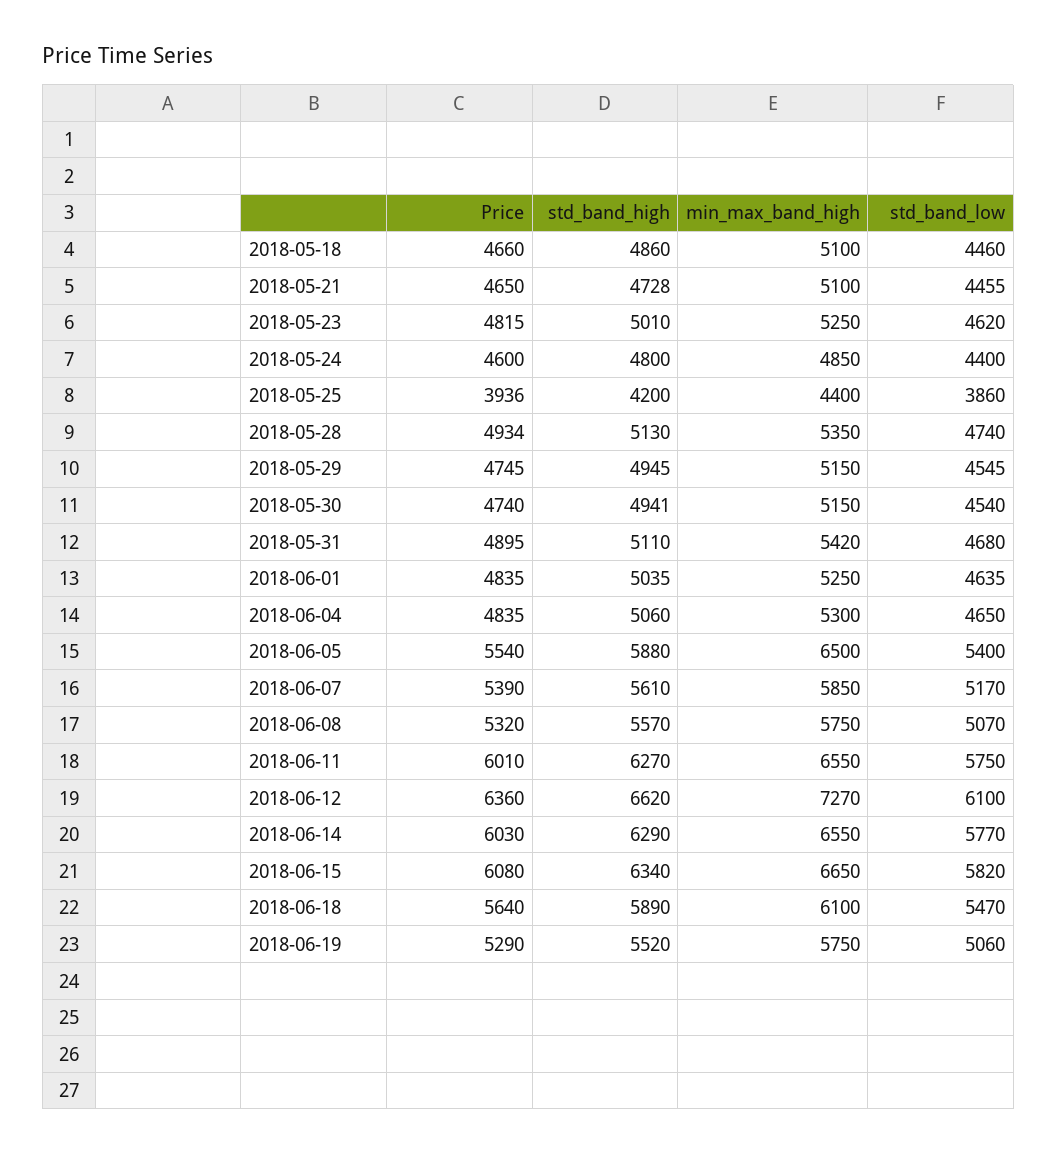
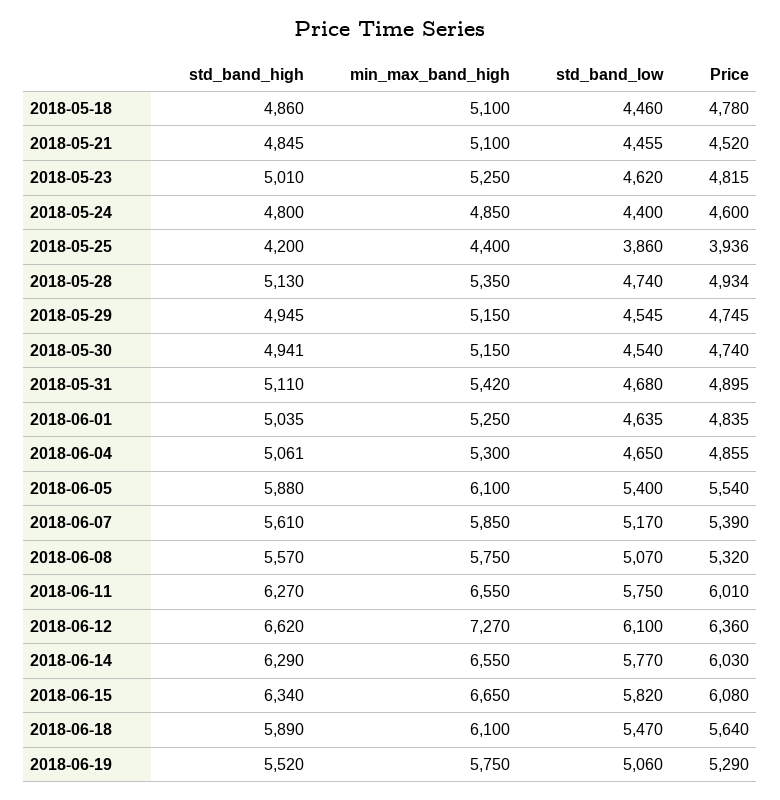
Price, 2018-05-18: 4660 -> 4780
Price, 2018-05-21: 4650 -> 4520
std_band_high, 2018-05-21: 4728 -> 4845
Price, 2018-06-04: 4835 -> 4855
std_band_high, 2018-06-04: 5060 -> 5061
min_max_band_high, 2018-06-05: 6500 -> 6100

